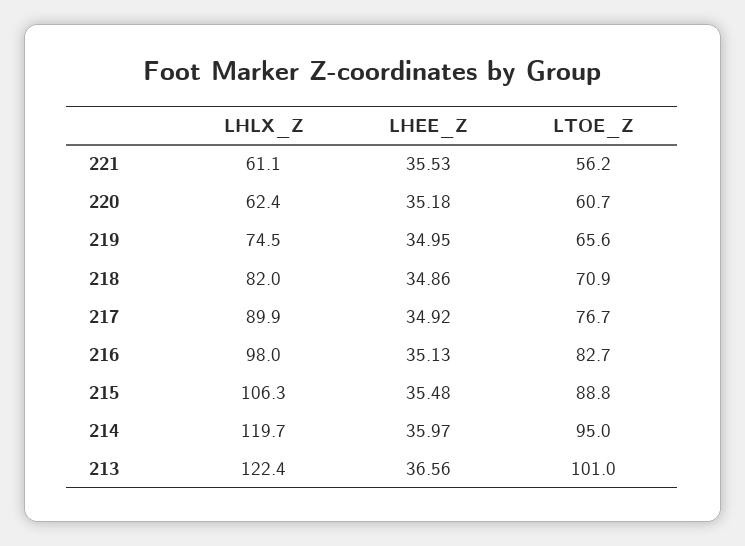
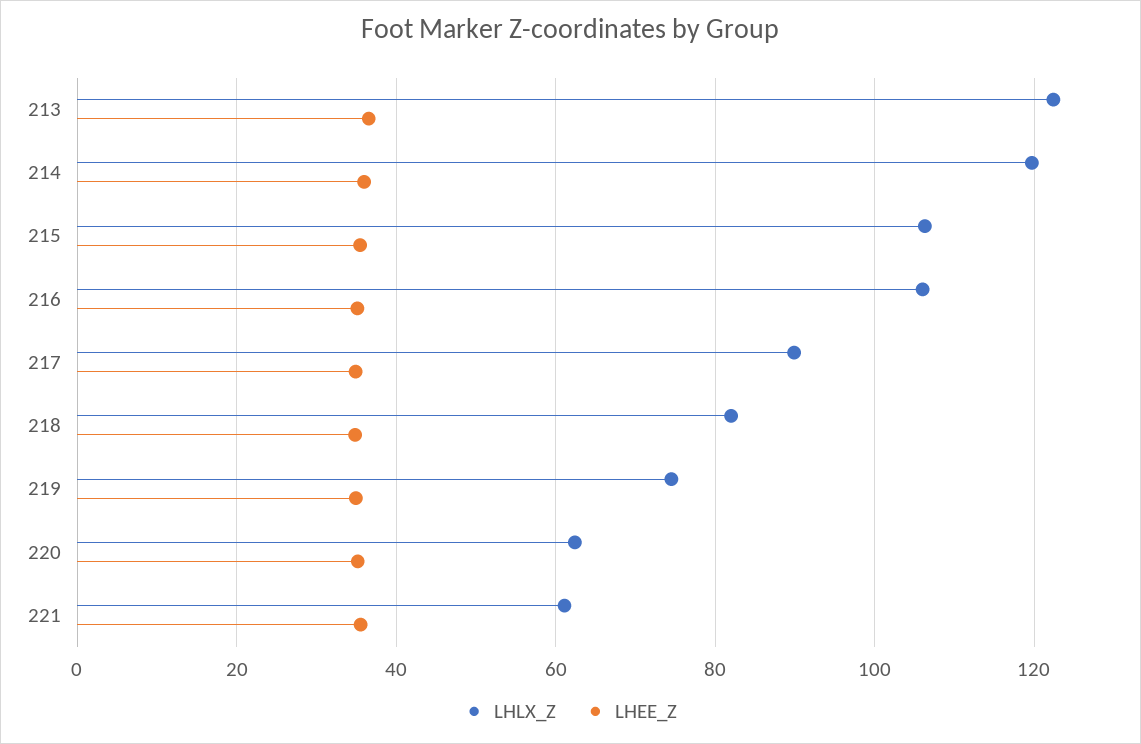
LTOE_Z, 221: 56.2 -> none
LTOE_Z, 220: 60.7 -> none
LTOE_Z, 219: 65.6 -> none
LTOE_Z, 218: 70.9 -> none
LTOE_Z, 217: 76.7 -> none
LHLX_Z, 216: 98 -> 106
LTOE_Z, 216: 82.7 -> none
LTOE_Z, 215: 88.8 -> none
LTOE_Z, 214: 95 -> none
LTOE_Z, 213: 101 -> none

